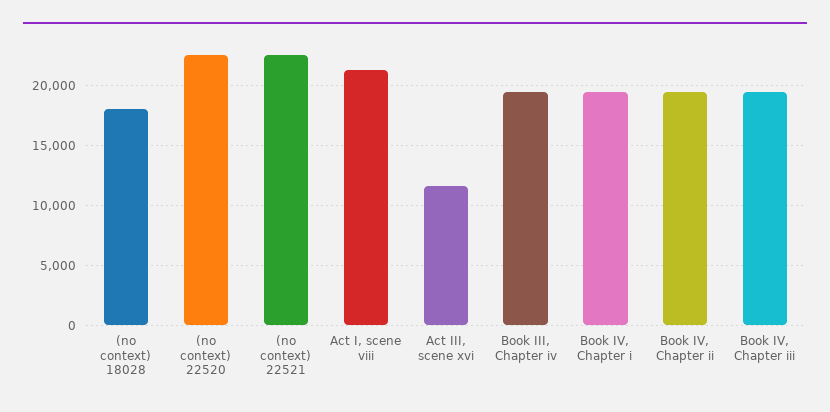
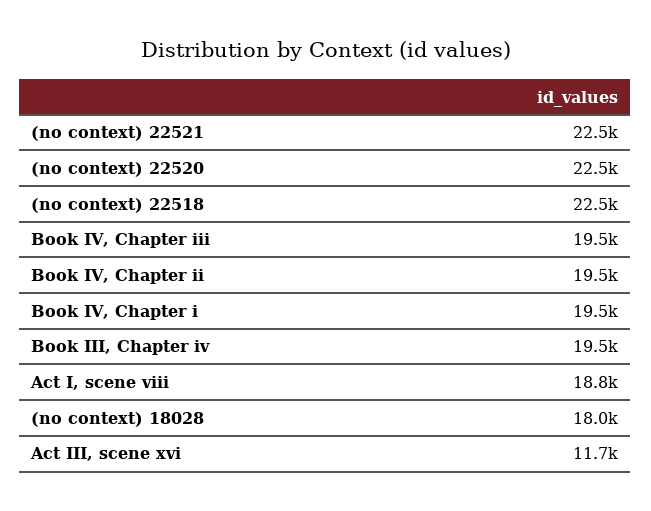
Act I, scene viii: 21000 -> 18800
(no context) 22518: none -> 22500

